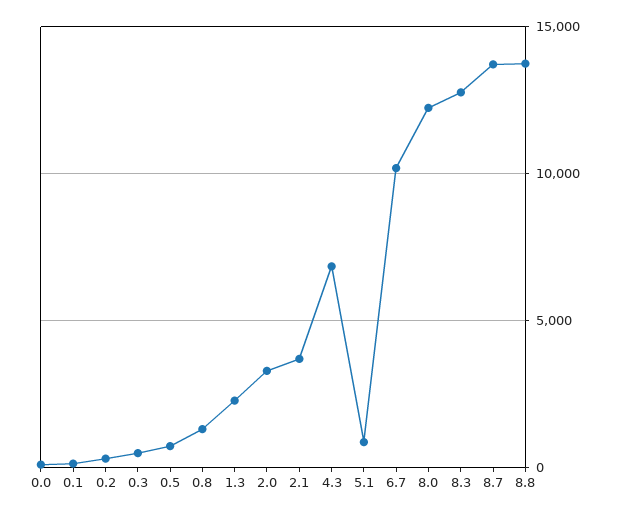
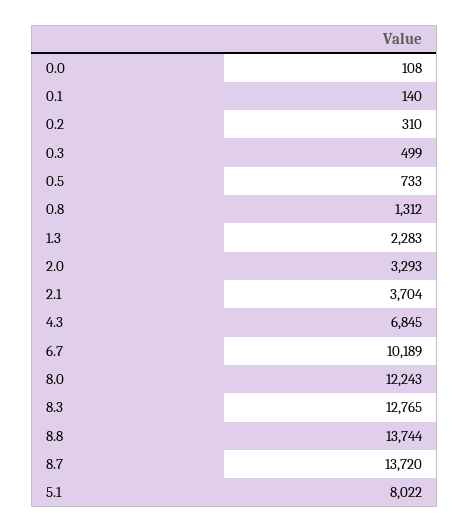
5.1: 1000 -> 8022

